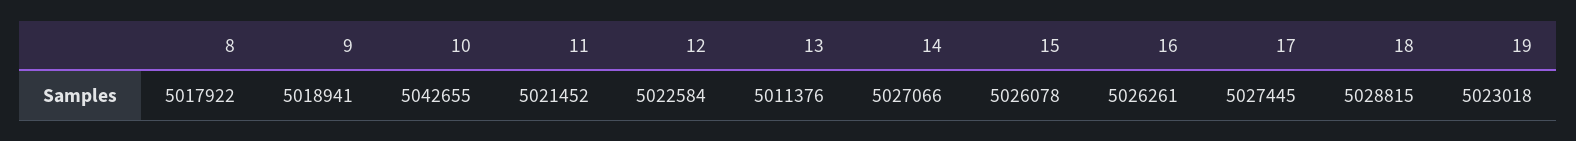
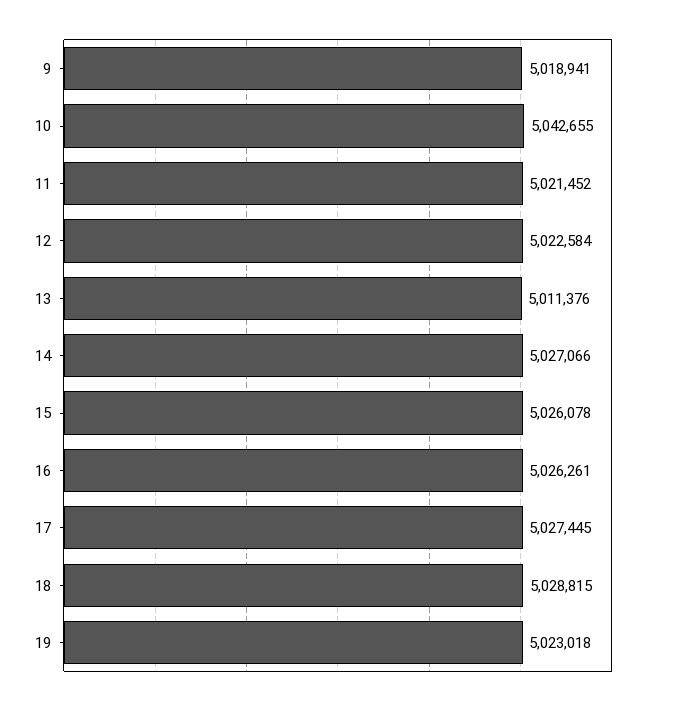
8: 5017922 -> none

